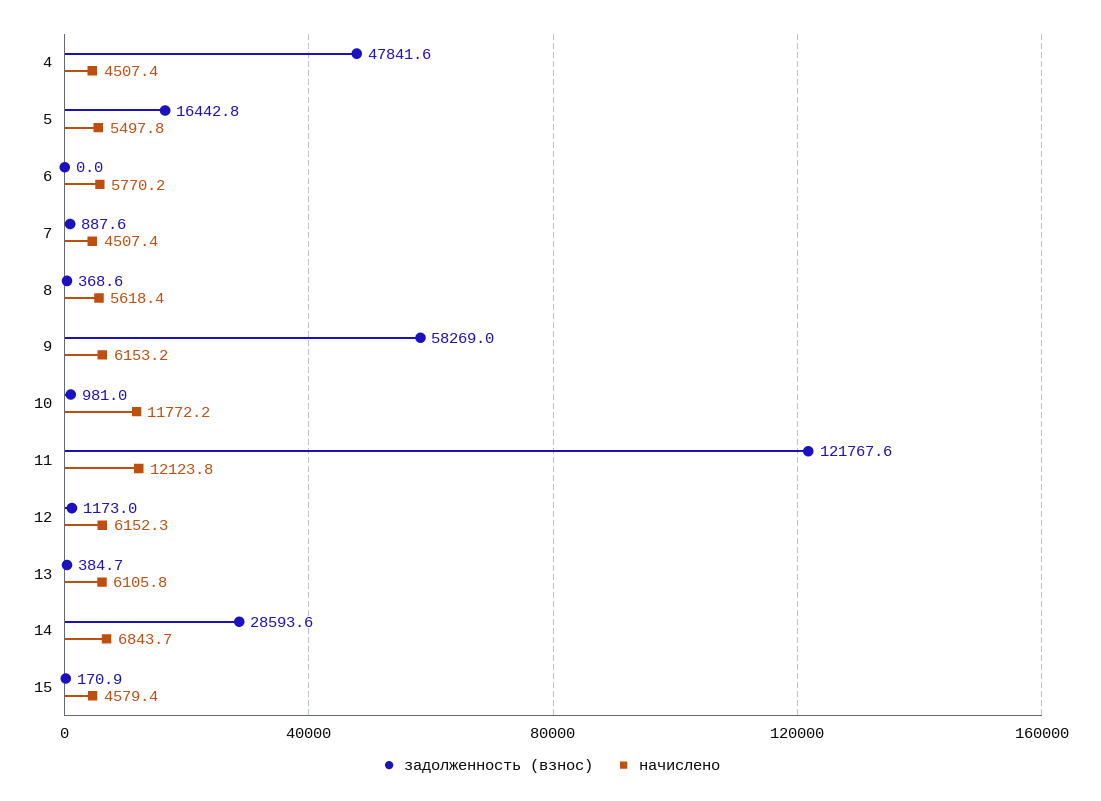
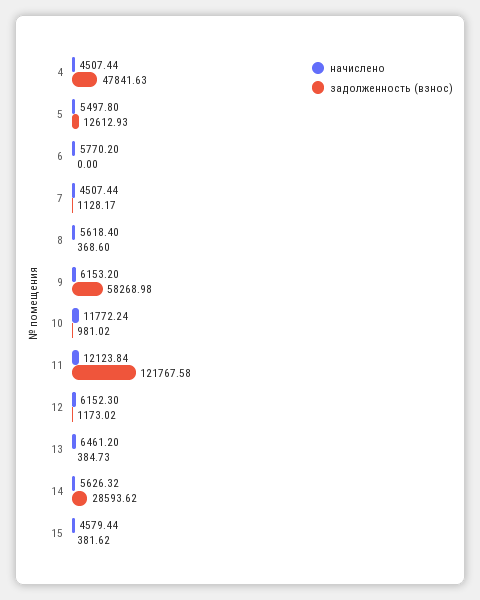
задолженность (взнос), 5: 16442.8 -> 12612.93
задолженность (взнос), 7: 887.6 -> 1128.17
начислено, 13: 6105.8 -> 6461.2
начислено, 14: 6843.7 -> 5626.32
задолженность (взнос), 15: 170.9 -> 381.62

